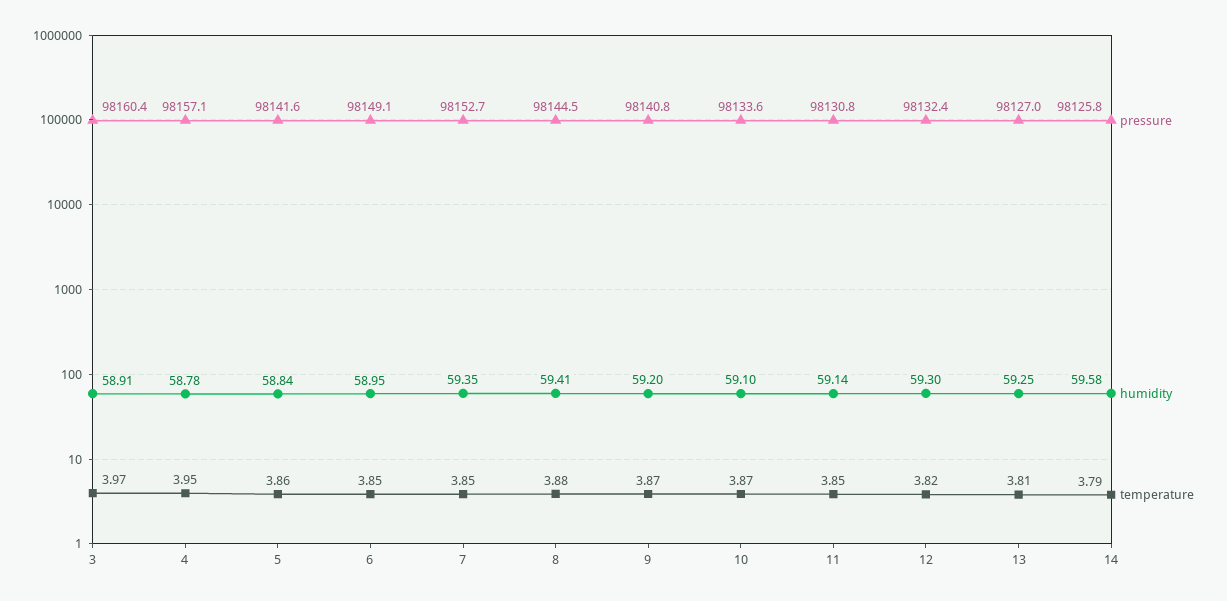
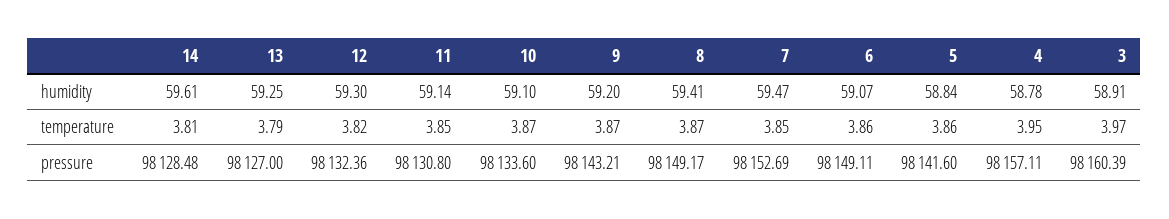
humidity, 6: 58.95 -> 59.07
temperature, 6: 3.85 -> 3.86
humidity, 7: 59.35 -> 59.47
pressure, 8: 98144.5 -> 98149.17
temperature, 8: 3.88 -> 3.87
pressure, 9: 98140.8 -> 98143.21
temperature, 13: 3.81 -> 3.79
pressure, 14: 98125.8 -> 98128.48
humidity, 14: 59.58 -> 59.61
temperature, 14: 3.79 -> 3.81

